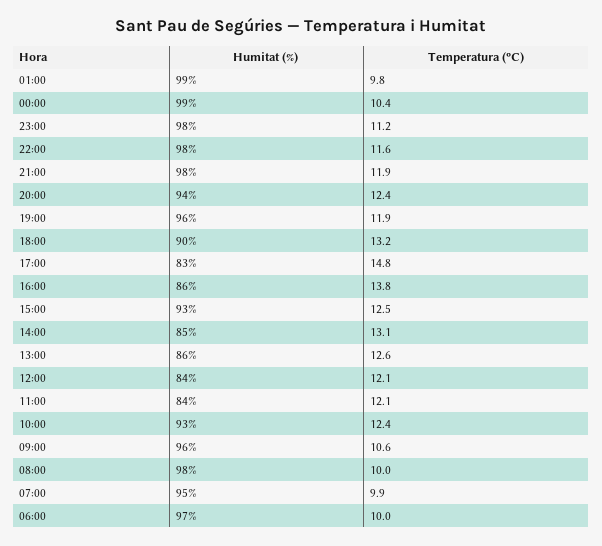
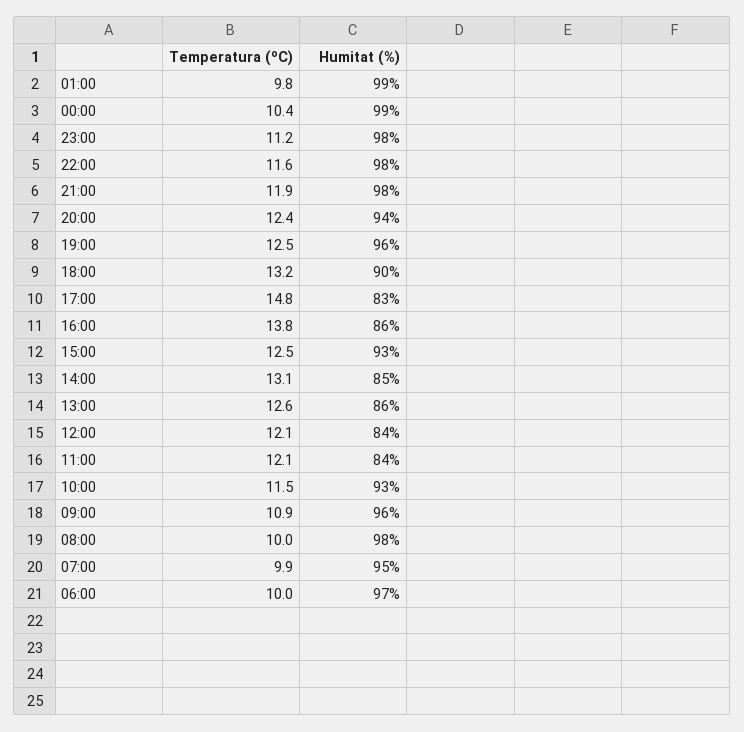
Temperatura (ºC), 19:00: 11.9 -> 12.5
Temperatura (ºC), 10:00: 12.4 -> 11.5
Temperatura (ºC), 09:00: 10.6 -> 10.9

